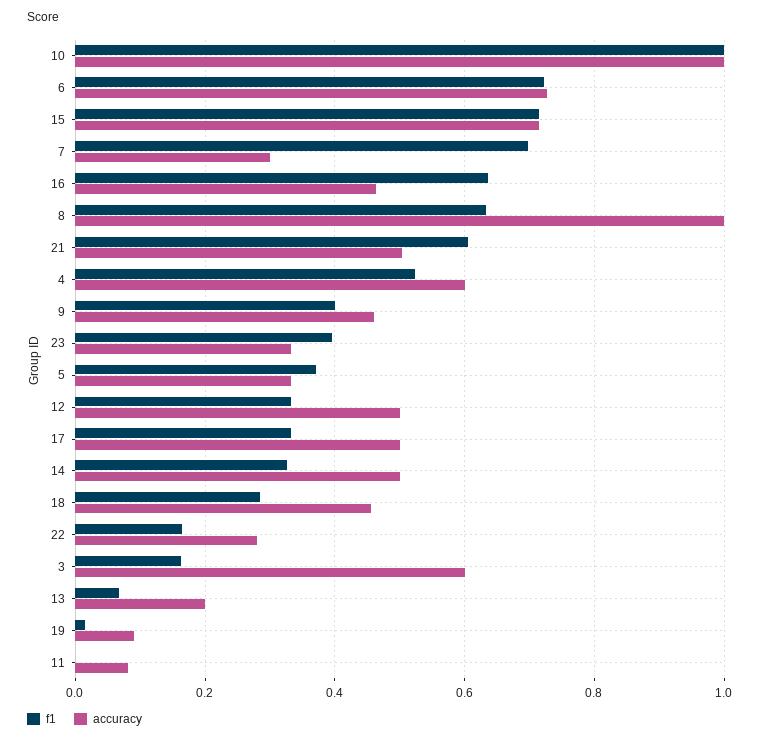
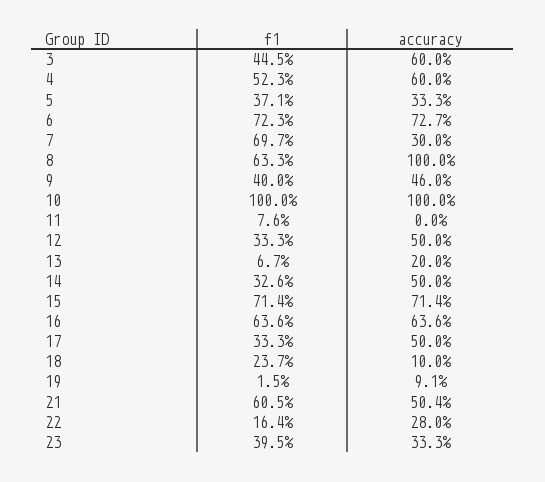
accuracy, 16: 0.46 -> 0.636
f1, 18: 0.28 -> 0.237
accuracy, 18: 0.46 -> 0.1
f1, 3: 0.16 -> 0.445
f1, 11: 0 -> 0.076
accuracy, 11: 0.08 -> 0

